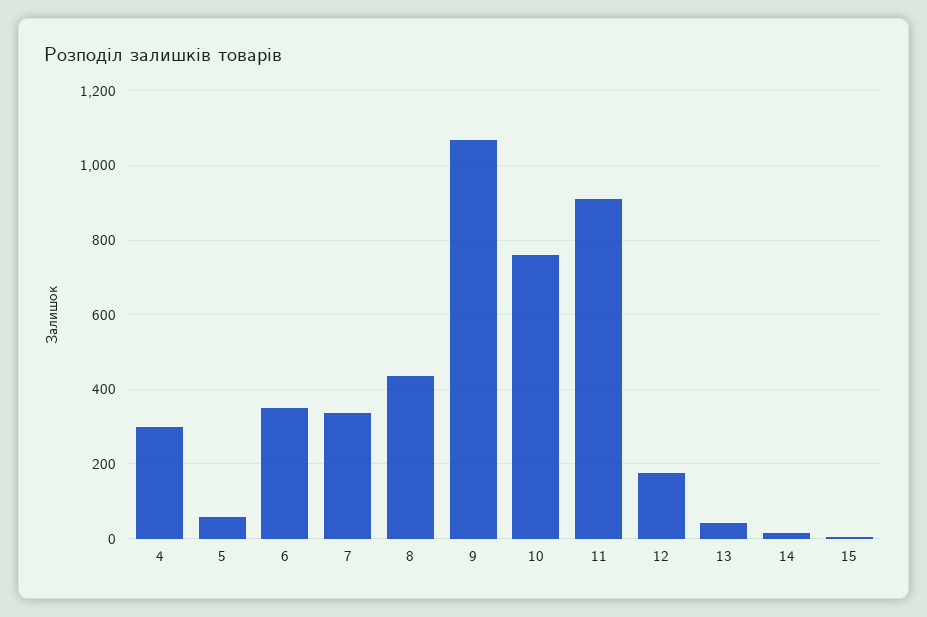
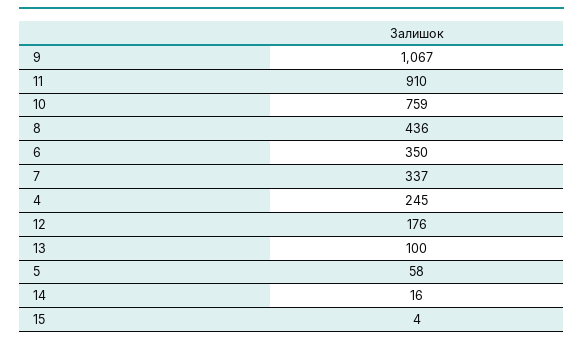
4: 300 -> 245
13: 40 -> 100

